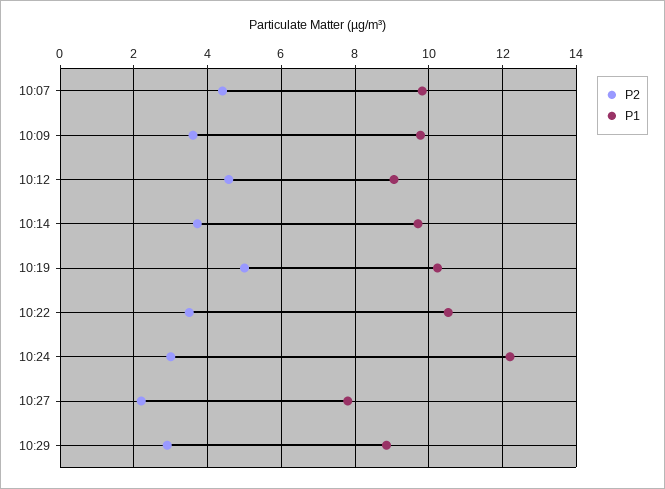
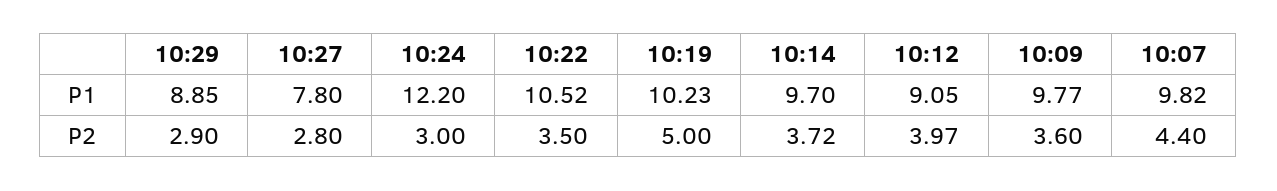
P2, 10:12: 4.6 -> 3.97
P2, 10:27: 2.2 -> 2.8

